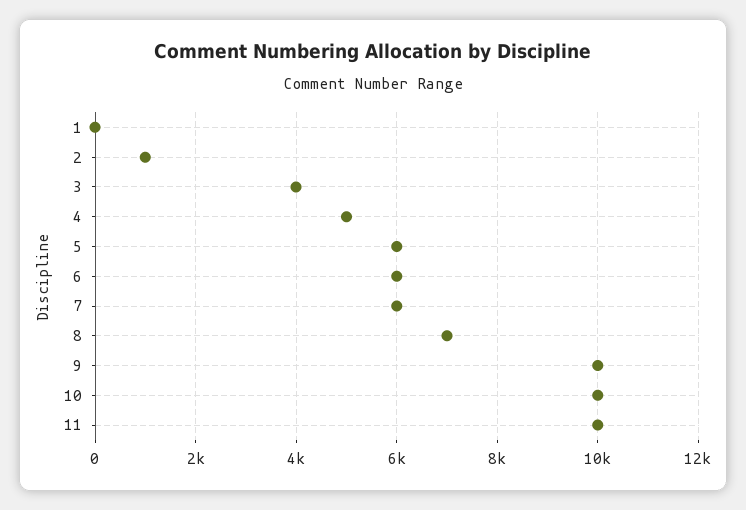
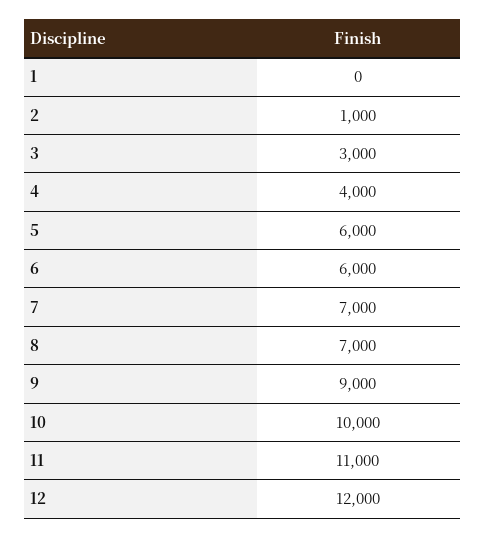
3: 4000 -> 3000
4: 5000 -> 4000
7: 6000 -> 7000
9: 10000 -> 9000
11: 10000 -> 11000
12: none -> 12000

